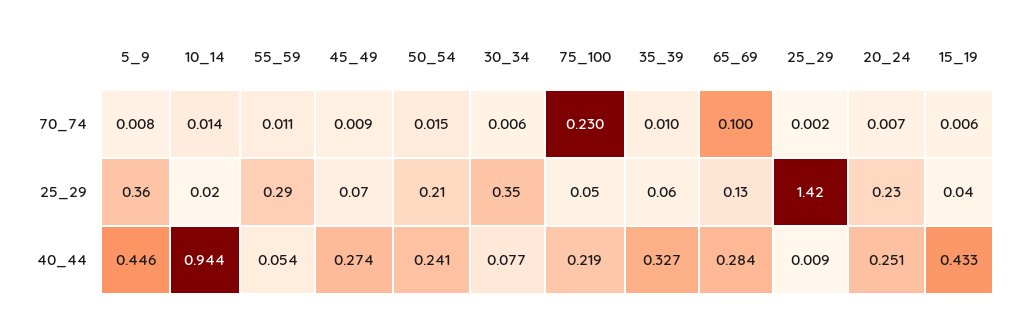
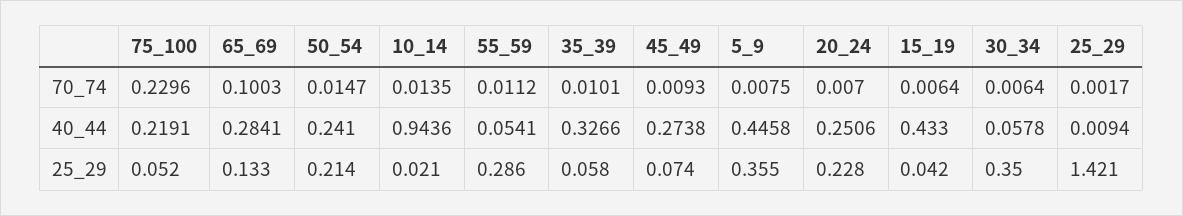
30_34, 40_44: 0.077 -> 0.0578

